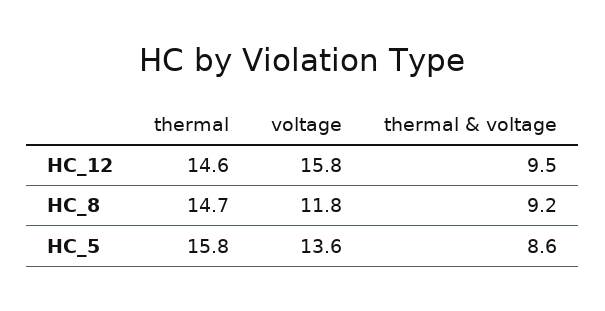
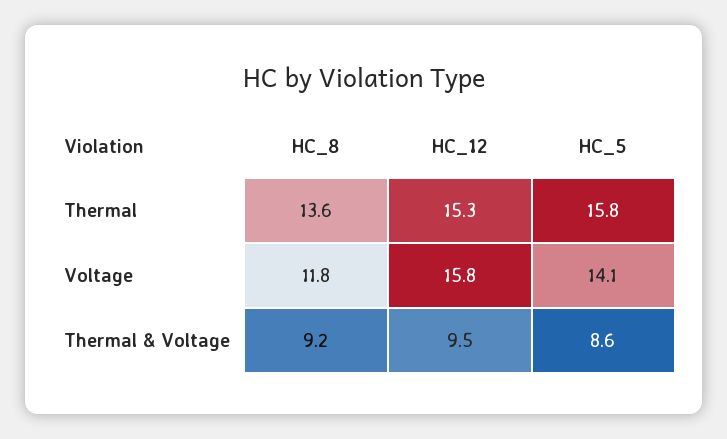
thermal, HC_12: 14.6 -> 15.3
thermal, HC_8: 14.7 -> 13.6
voltage, HC_5: 13.6 -> 14.1

